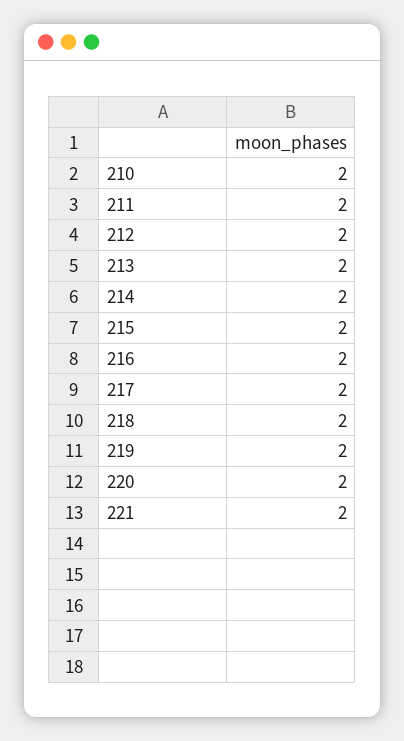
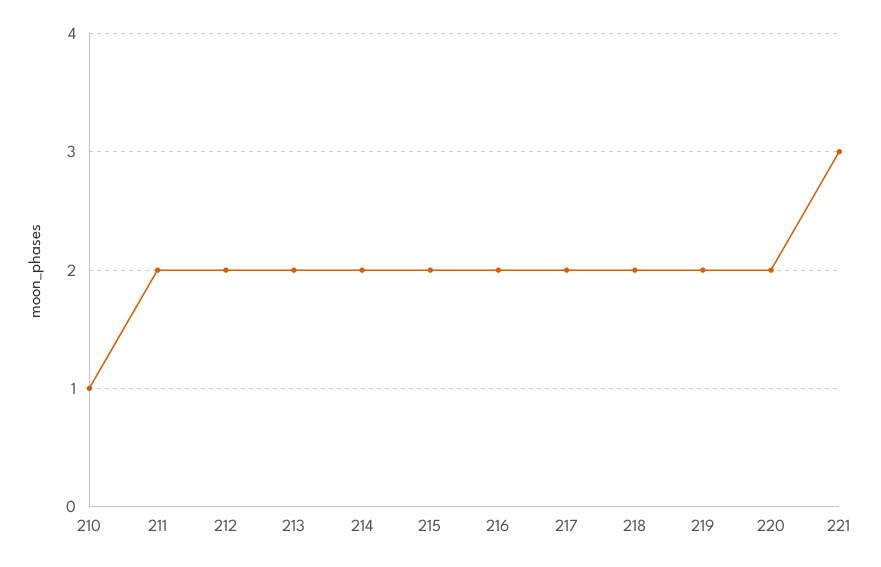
210: 2 -> 1
221: 2 -> 3

